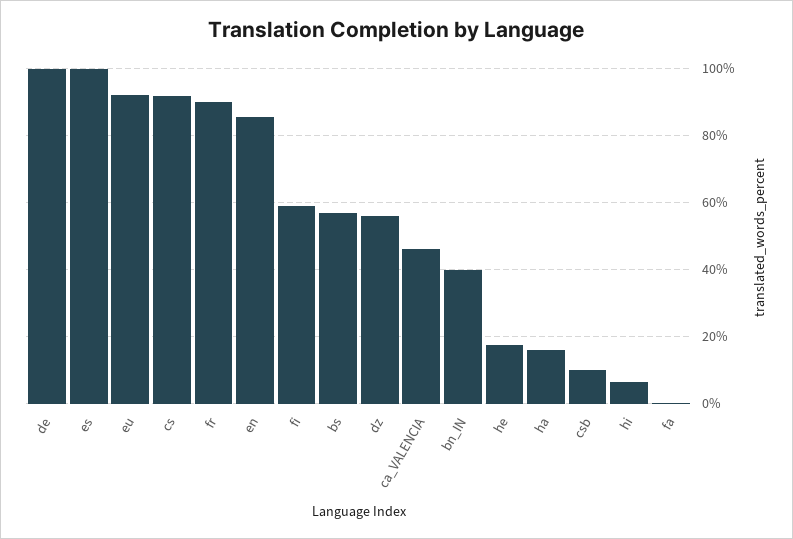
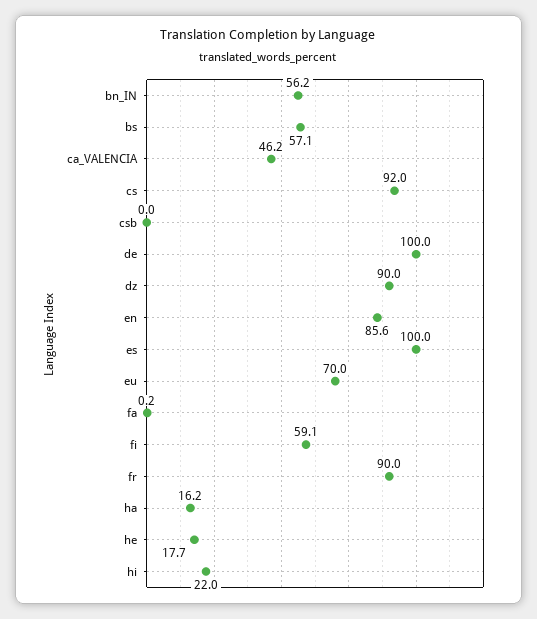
eu: 92 -> 70
dz: 56 -> 90
bn_IN: 40 -> 56.2
csb: 10 -> 0
hi: 6 -> 22

